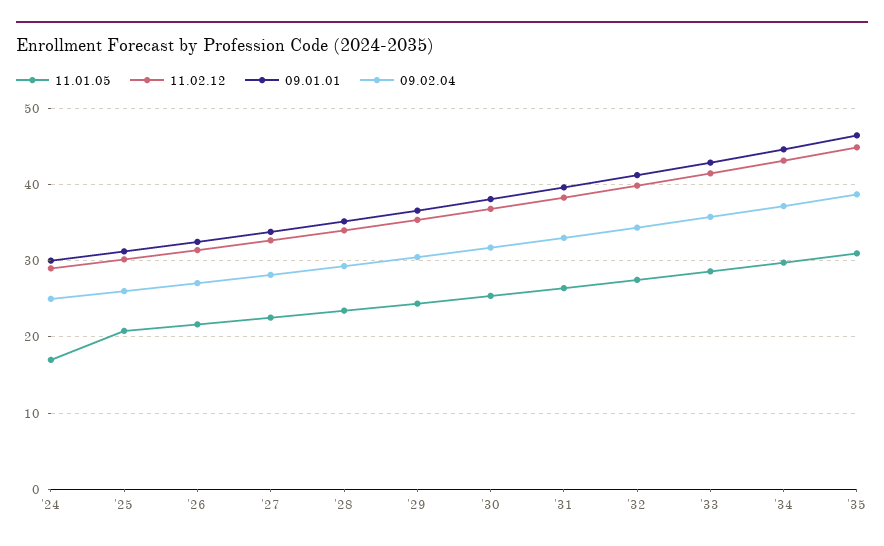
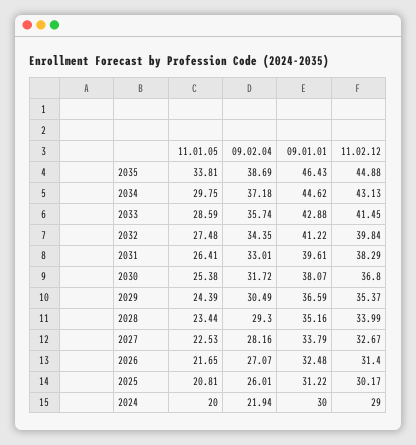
11.01.05, '24: 17 -> 20
09.02.04, '24: 25 -> 21.94
11.01.05, '35: 31 -> 33.81

